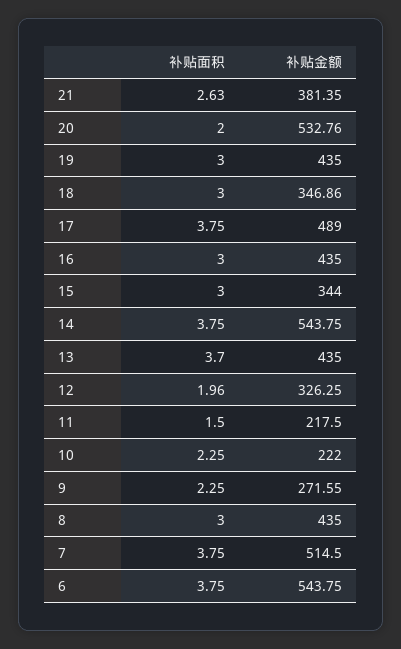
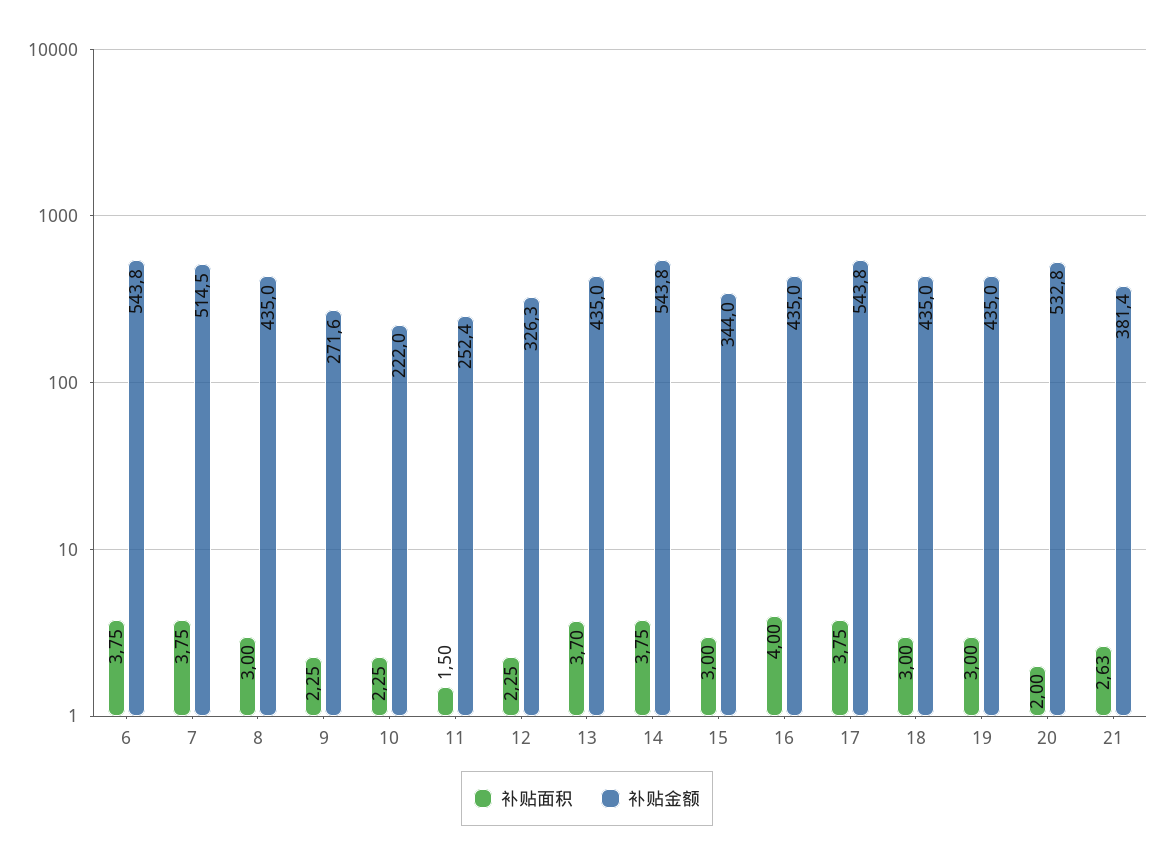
补贴金额, 18: 346.86 -> 435
补贴金额, 17: 489 -> 543.8
补贴面积, 16: 3 -> 4
补贴面积, 12: 1.96 -> 2.25
补贴金额, 11: 217.5 -> 252.4

